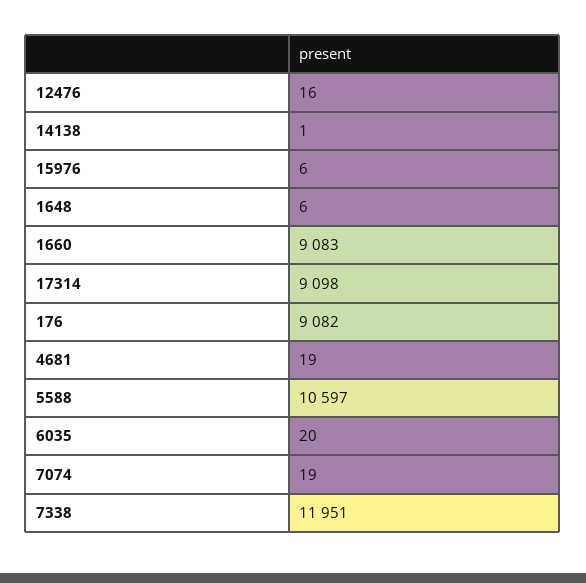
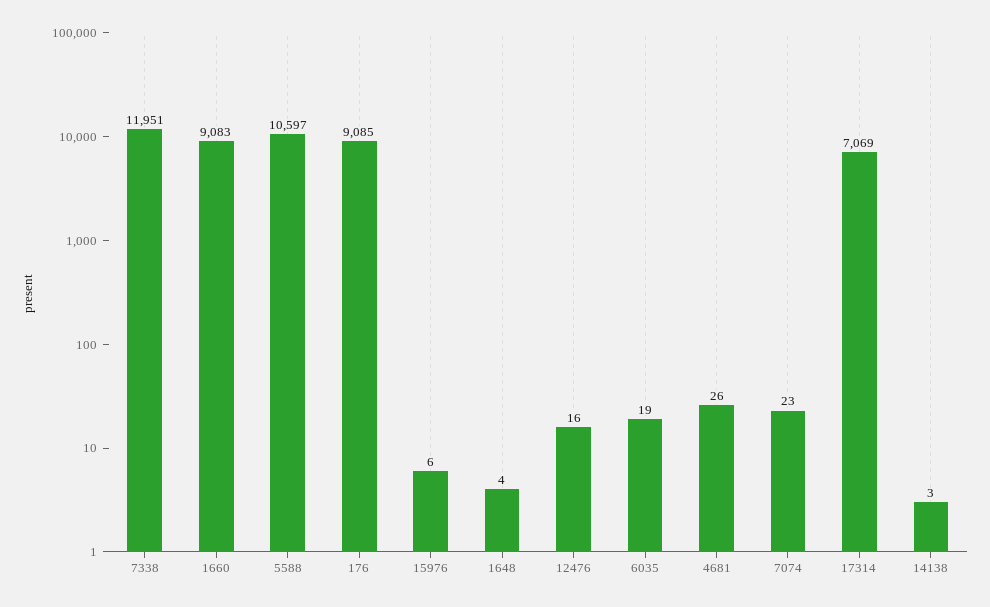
14138: 1 -> 3
1648: 6 -> 4
17314: 9098 -> 7069
176: 9082 -> 9085
4681: 19 -> 26
6035: 20 -> 19
7074: 19 -> 23

